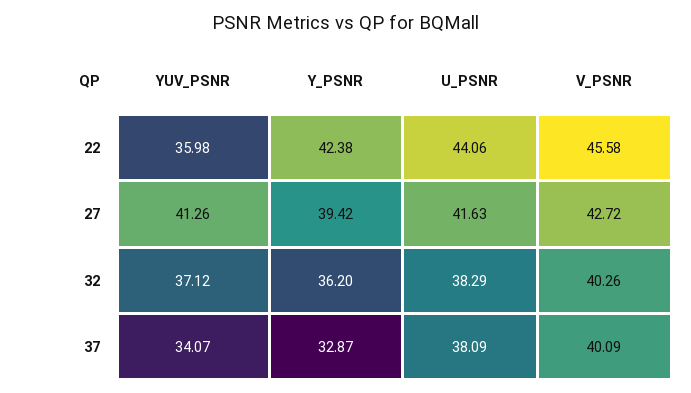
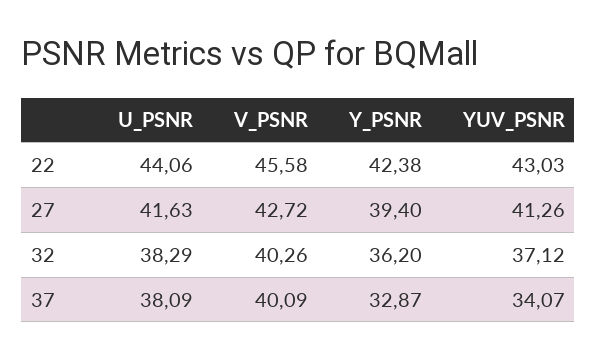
YUV_PSNR, 22: 35.98 -> 43.03
Y_PSNR, 27: 39.42 -> 39.4

